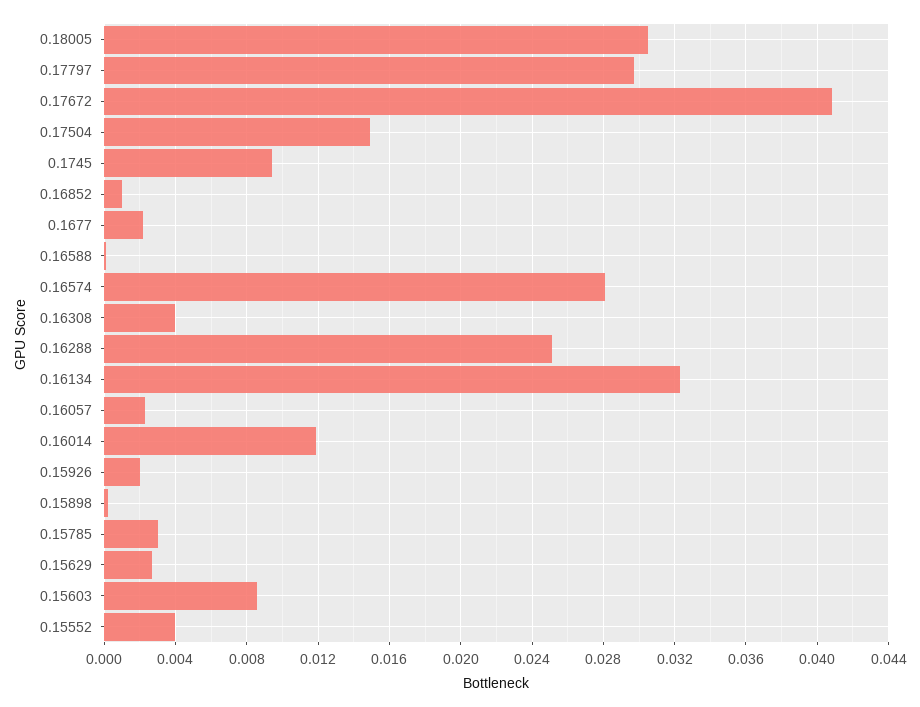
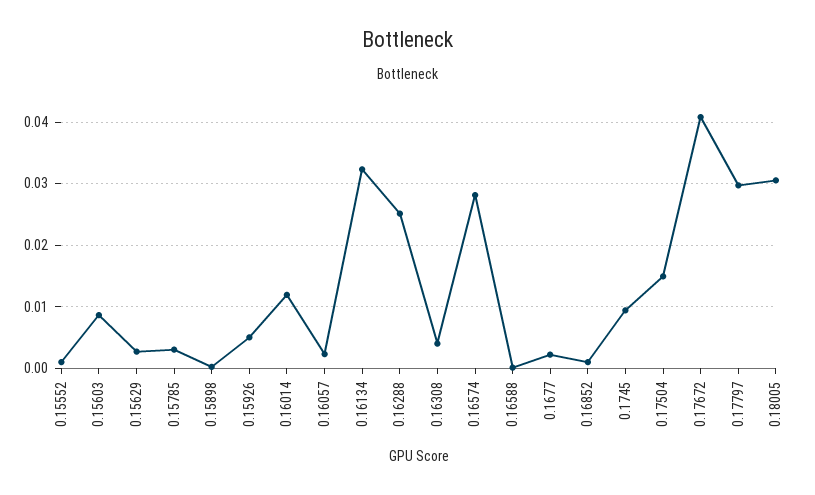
0.15926: 0.002 -> 0.005
0.15552: 0.004 -> 0.001

